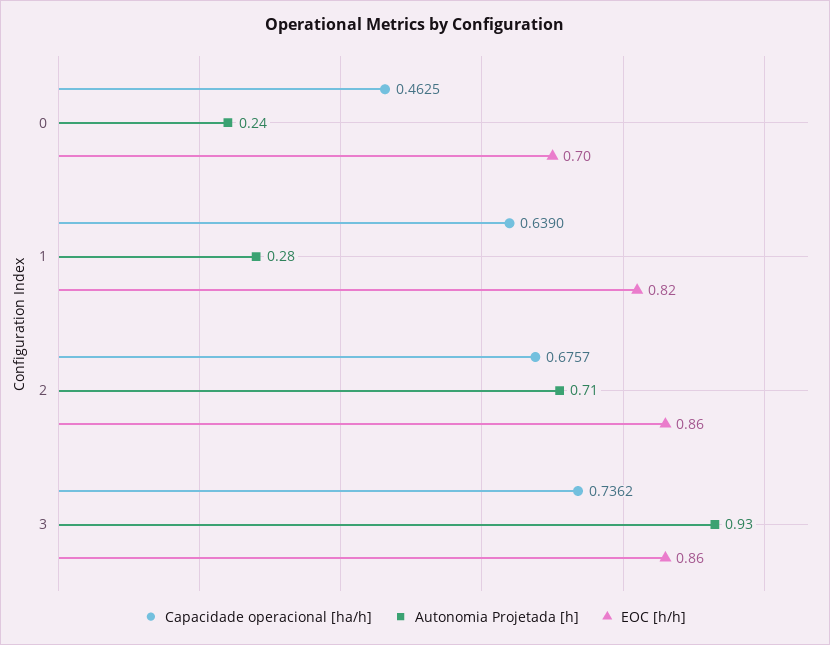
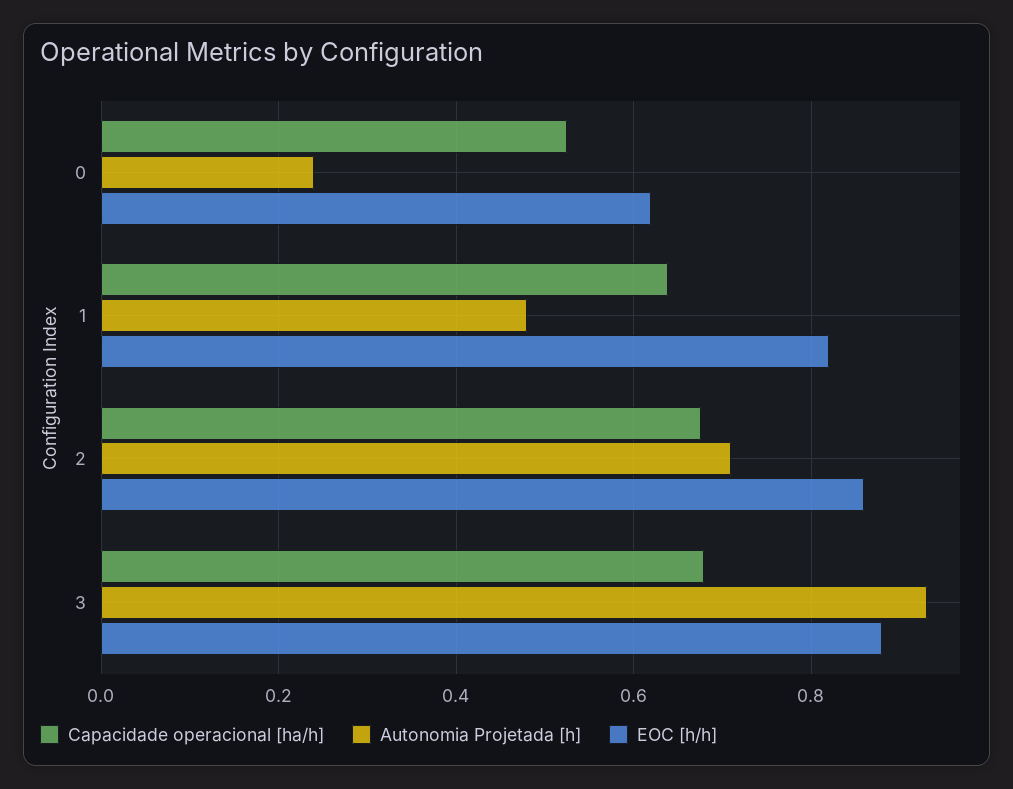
Capacidade operacional [ha/h], 0: 0.4625 -> 0.52
EOC [h/h], 0: 0.7 -> 0.62
Autonomia Projetada [h], 1: 0.28 -> 0.48
Capacidade operacional [ha/h], 3: 0.7362 -> 0.68
EOC [h/h], 3: 0.86 -> 0.88

